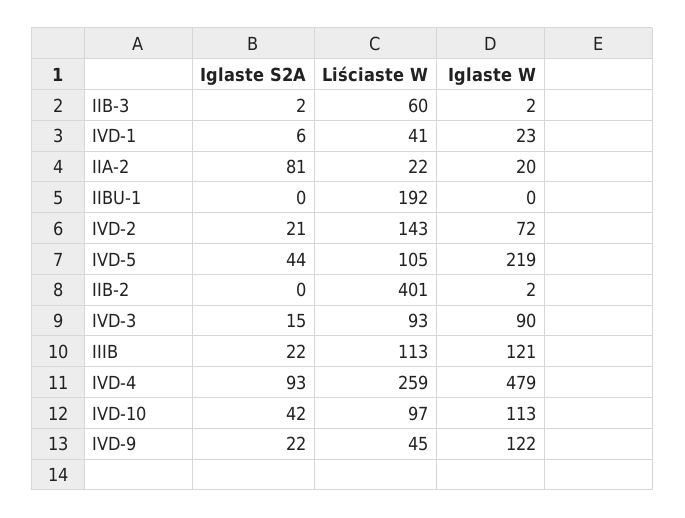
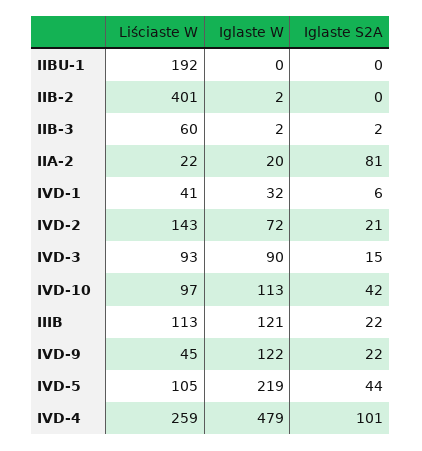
Iglaste W, IVD-1: 23 -> 32
Iglaste S2A, IVD-4: 93 -> 101

